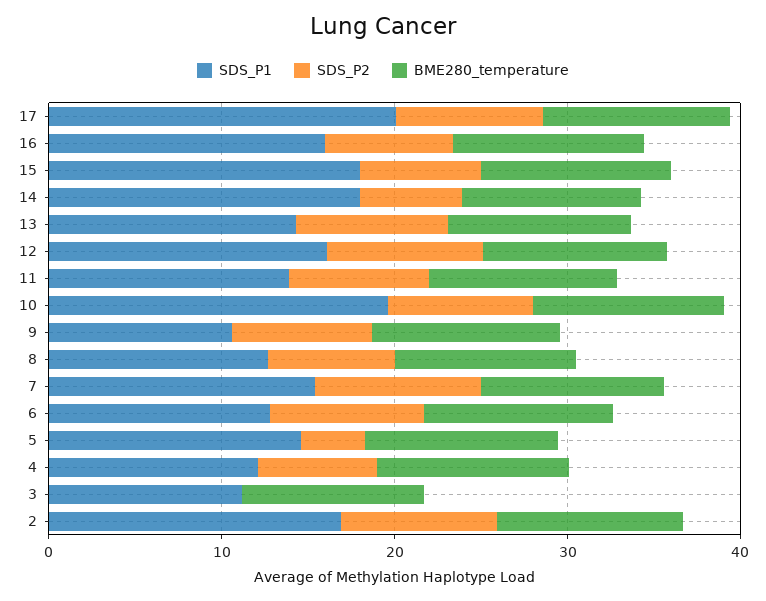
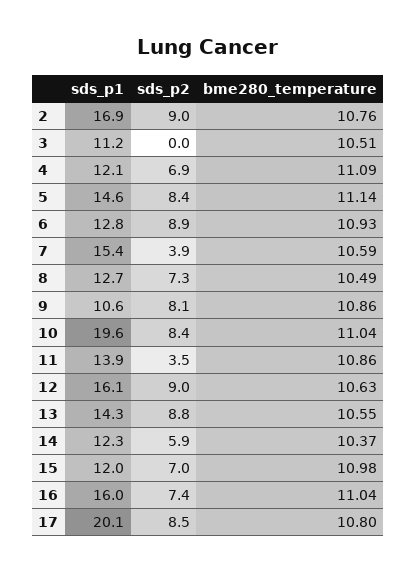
SDS_P1, 15: 18 -> 12
SDS_P1, 14: 18 -> 12.3
SDS_P2, 11: 8 -> 3.5
SDS_P2, 7: 10 -> 3.9
SDS_P2, 5: 4 -> 8.4

